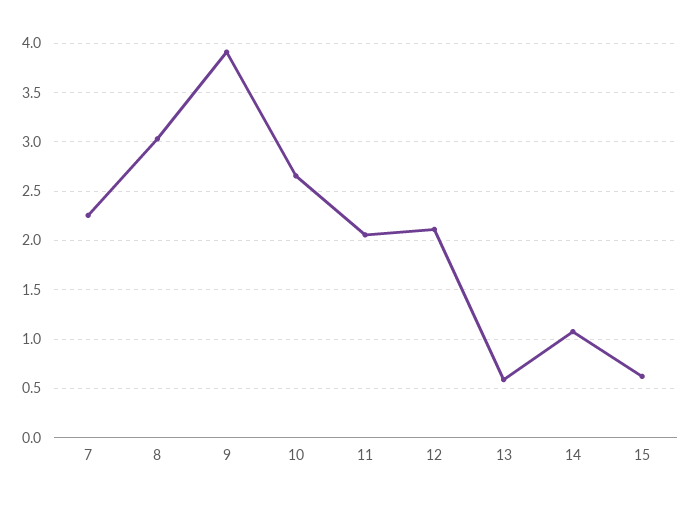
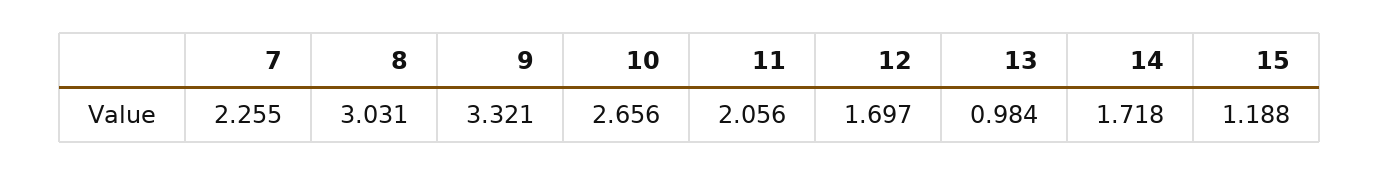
9: 3.9 -> 3.321
12: 2.1 -> 1.697
13: 0.6 -> 0.984
14: 1.1 -> 1.718
15: 0.6 -> 1.188

